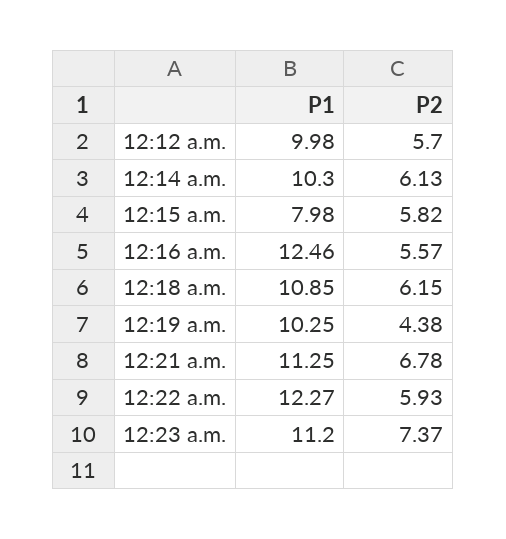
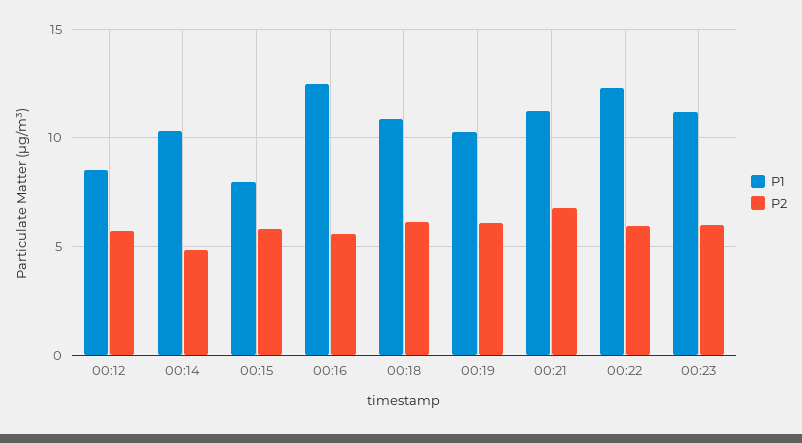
P1, 12:12 a.m.: 9.98 -> 8.5
P2, 12:14 a.m.: 6.13 -> 5
P2, 12:19 a.m.: 4.38 -> 6
P2, 12:23 a.m.: 7.37 -> 6

